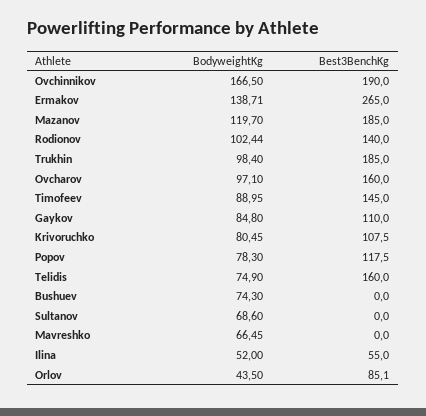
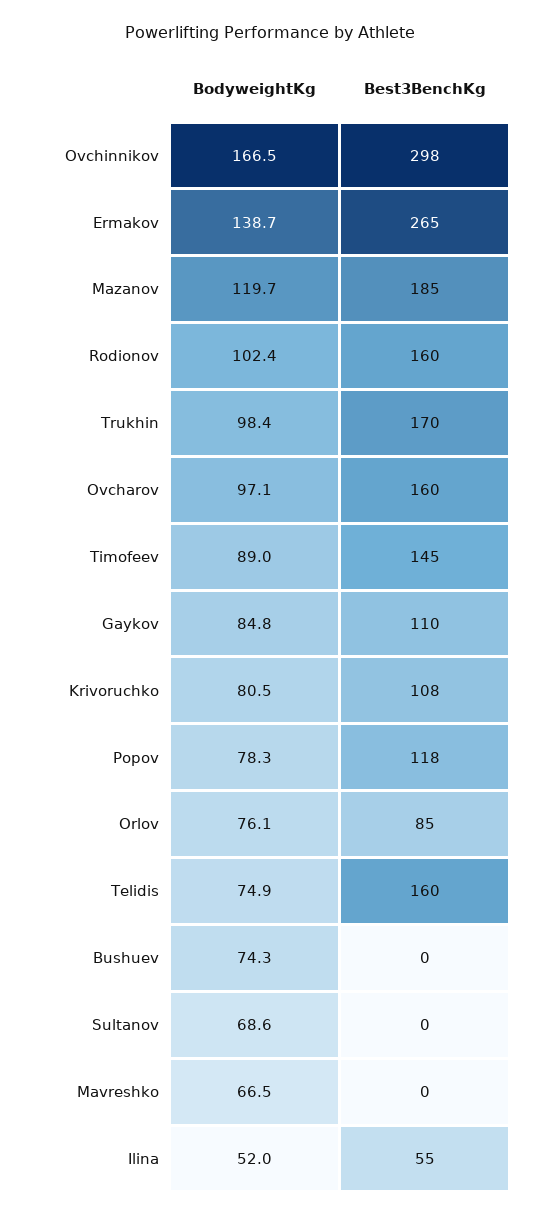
Best3BenchKg, Ovchinnikov: 190 -> 298
Best3BenchKg, Rodionov: 140 -> 160
Best3BenchKg, Trukhin: 185 -> 170
BodyweightKg, Orlov: 43.5 -> 76.1

